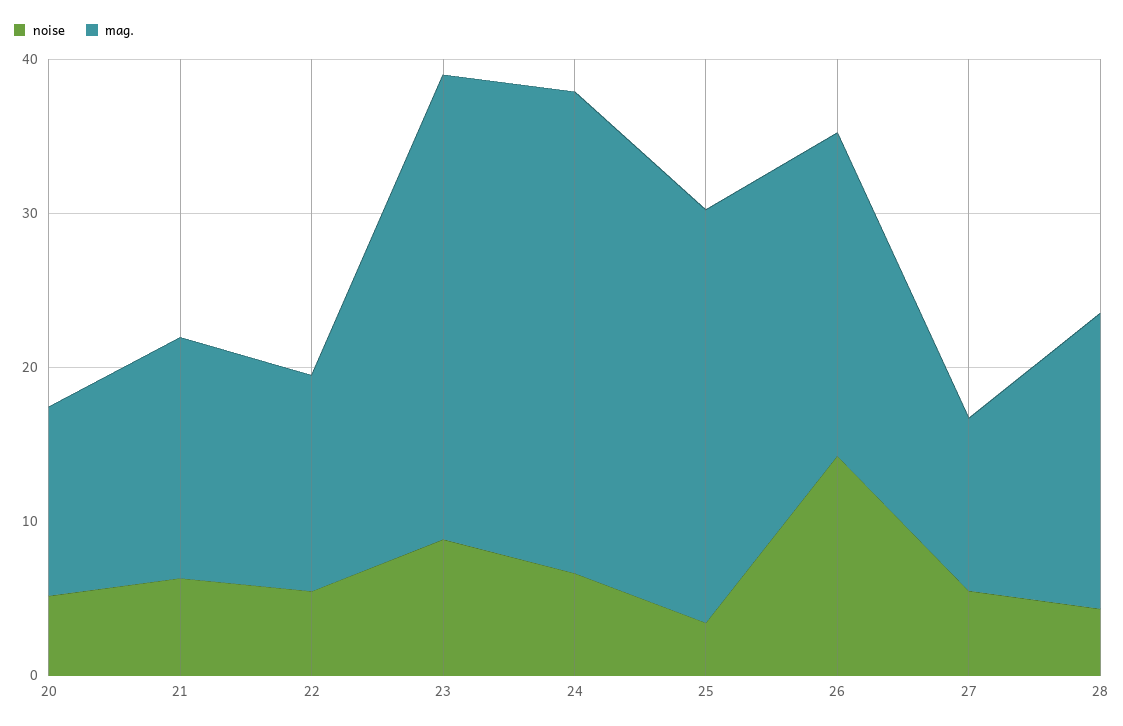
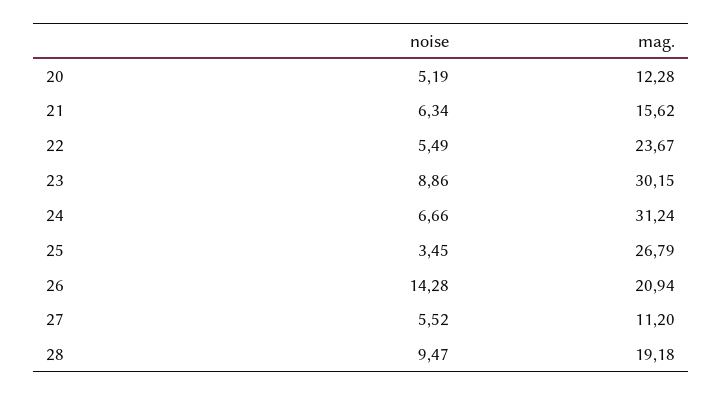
mag., 22: 14 -> 23.67
noise, 28: 4 -> 9.47

